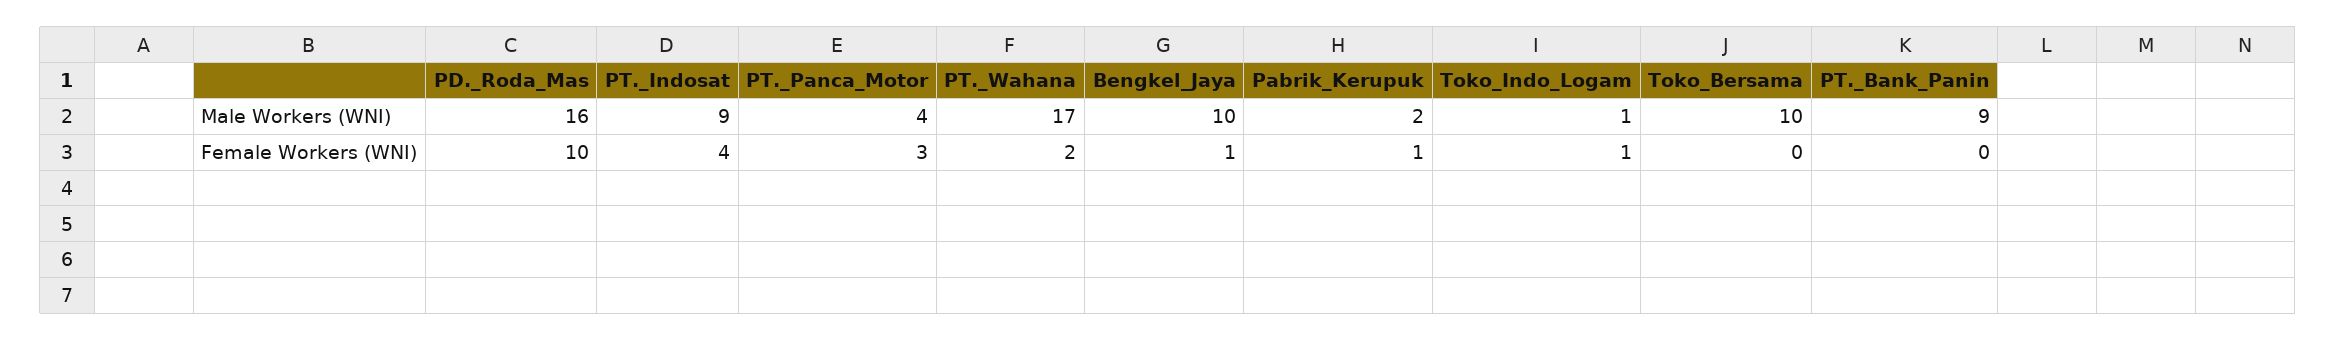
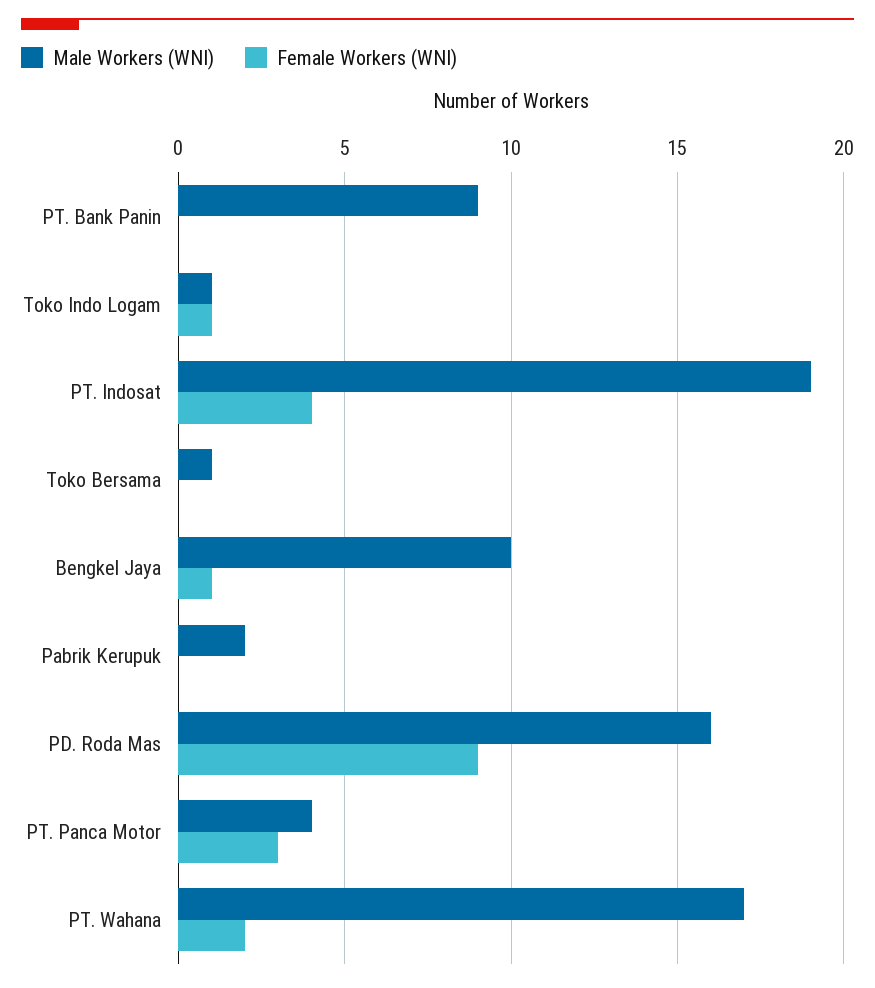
Male Workers (WNI), PT._Indosat: 9 -> 19
Male Workers (WNI), Toko_Bersama: 10 -> 1
Female Workers (WNI), PD._Roda_Mas: 10 -> 9
Female Workers (WNI), Pabrik_Kerupuk: 1 -> 0

